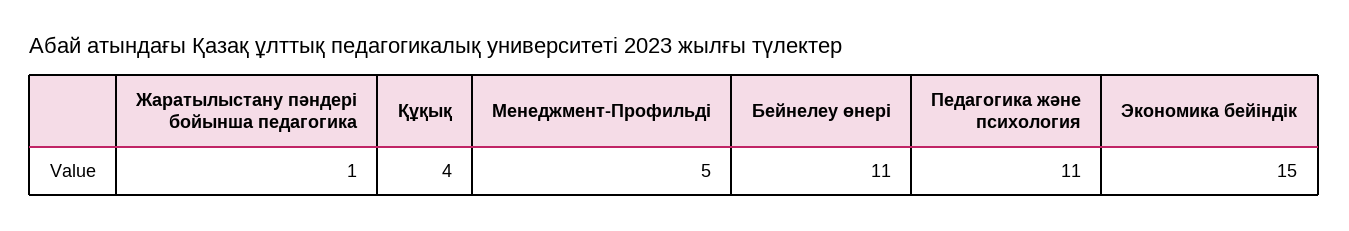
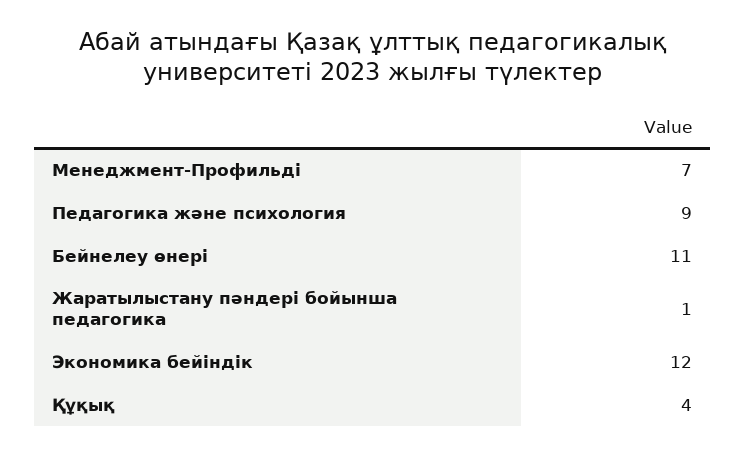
Менеджмент-Профильді: 5 -> 7
Педагогика және психология: 11 -> 9
Экономика бейіндік: 15 -> 12

